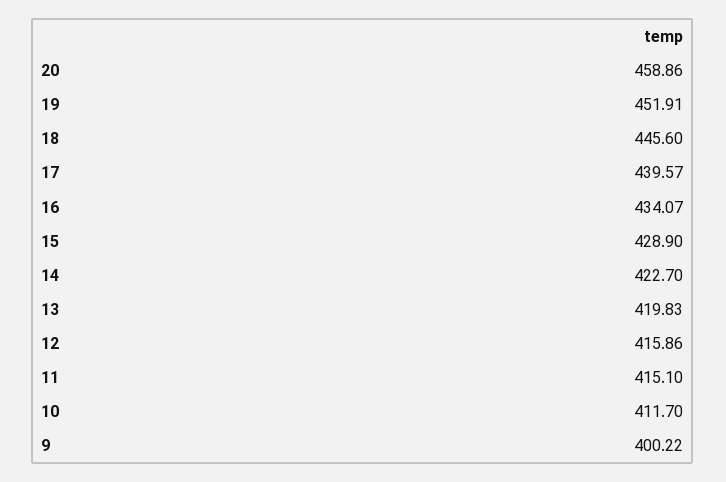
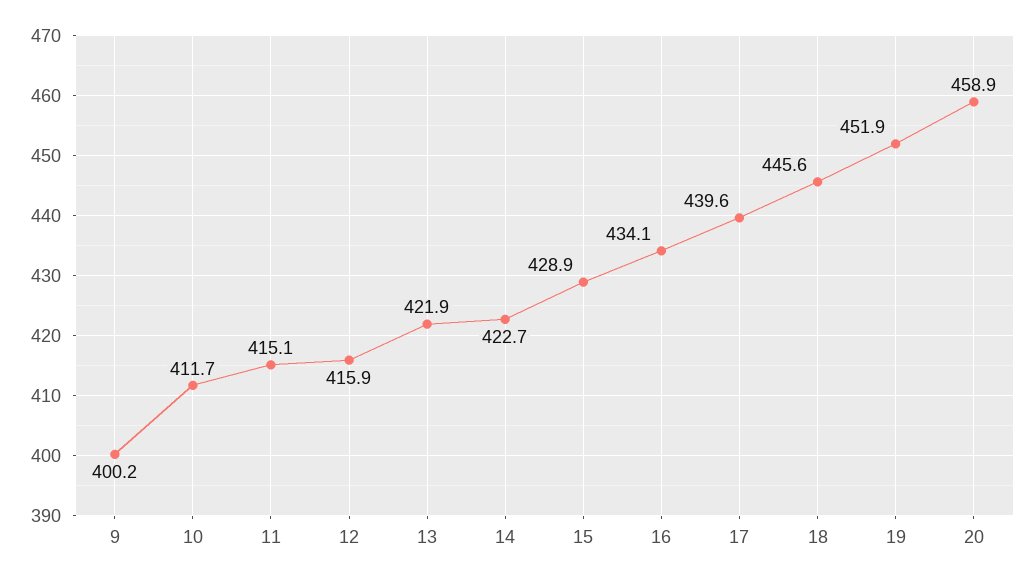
13: 419.83 -> 421.9

